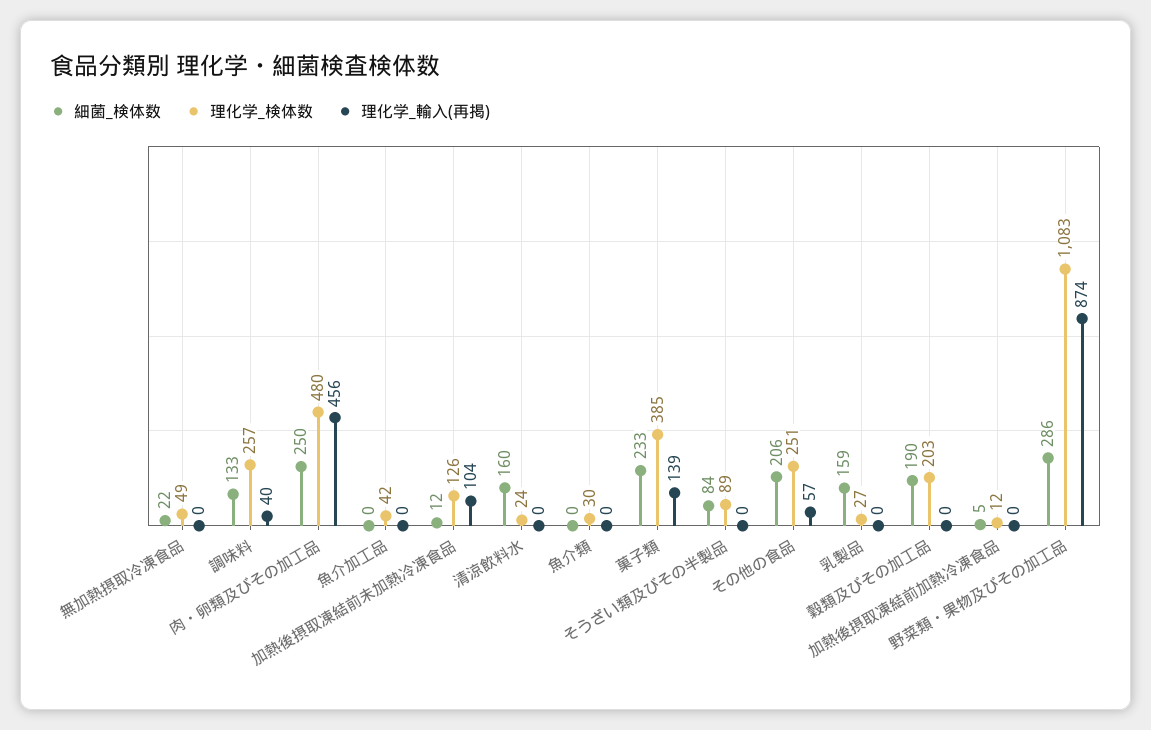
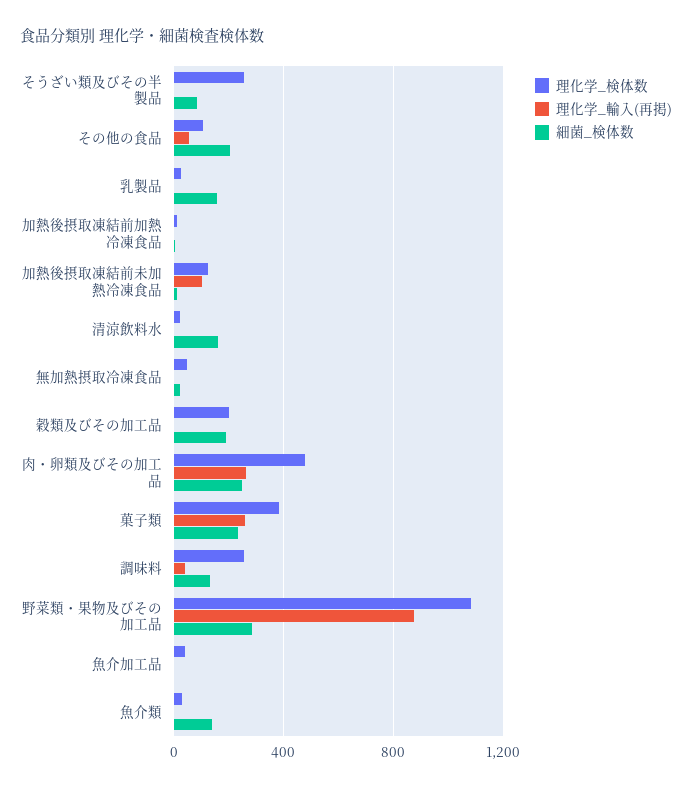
理化学_輸入(再掲), 肉・卵類及びその加工品: 456 -> 250
細菌_検体数, 魚介類: 0 -> 150
理化学_輸入(再掲), 菓子類: 139 -> 250
理化学_検体数, そうざい類及びその半製品: 89 -> 250
理化学_検体数, その他の食品: 251 -> 100

